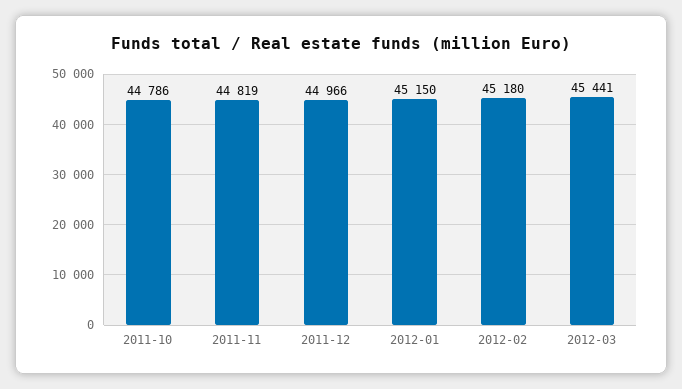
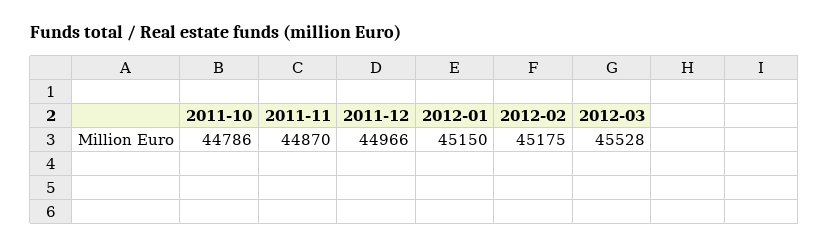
2011-11: 44819 -> 44870
2012-02: 45180 -> 45175
2012-03: 45441 -> 45528

